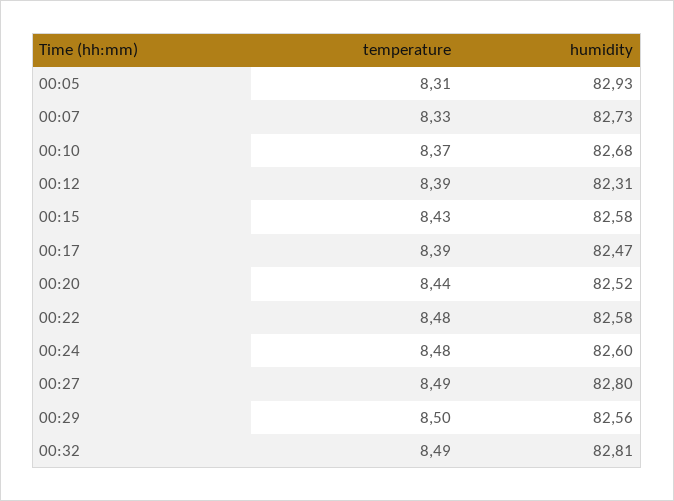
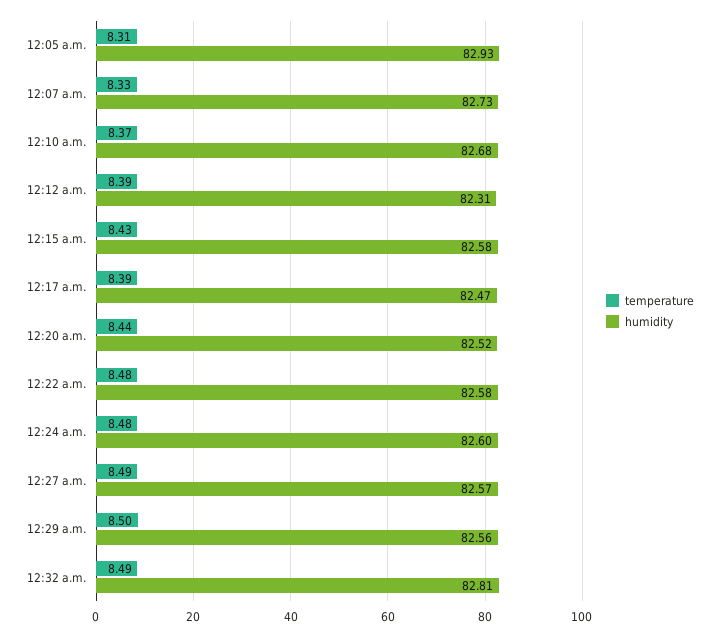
humidity, 00:27: 82.8 -> 82.57

